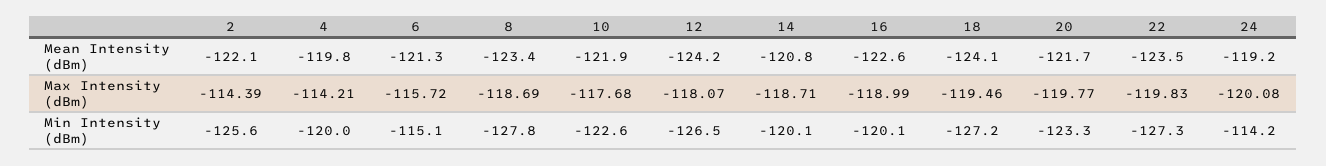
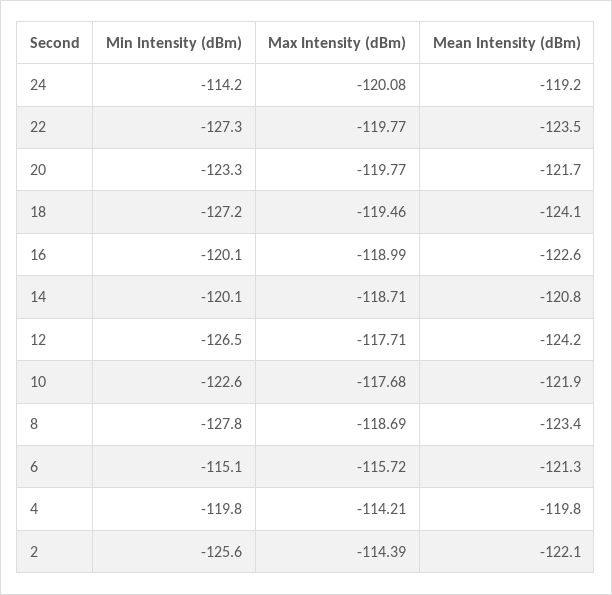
12, Max Intensity (dBm): -118.07 -> -117.71
22, Max Intensity (dBm): -119.83 -> -119.77
4, Min Intensity (dBm): -120 -> -119.8

